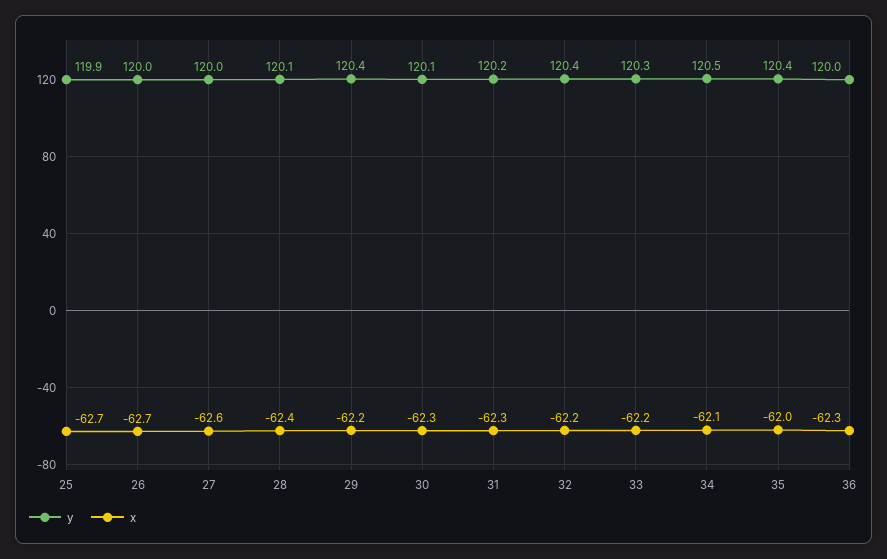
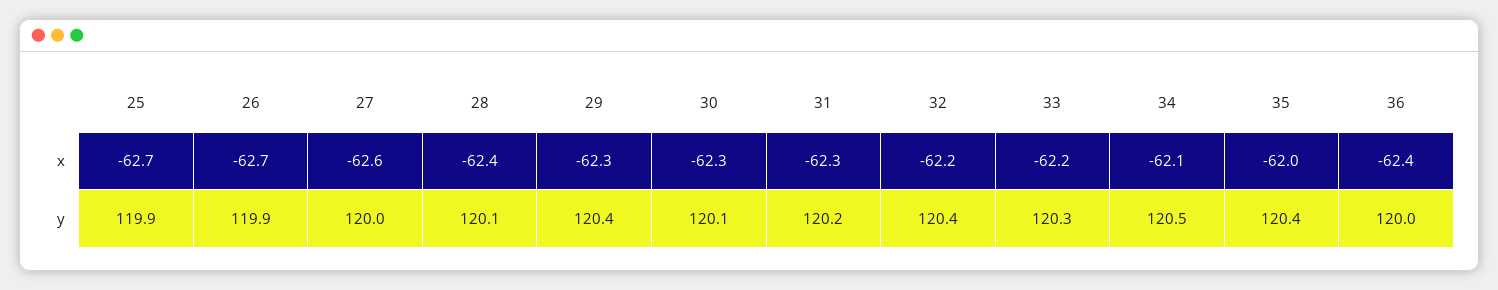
y, 26: 120 -> 119.9
x, 29: -62.2 -> -62.3
x, 36: -62.3 -> -62.4

